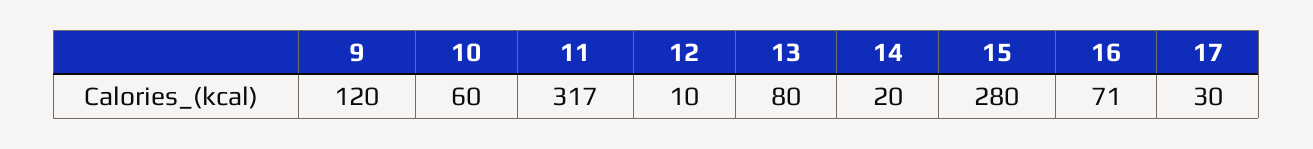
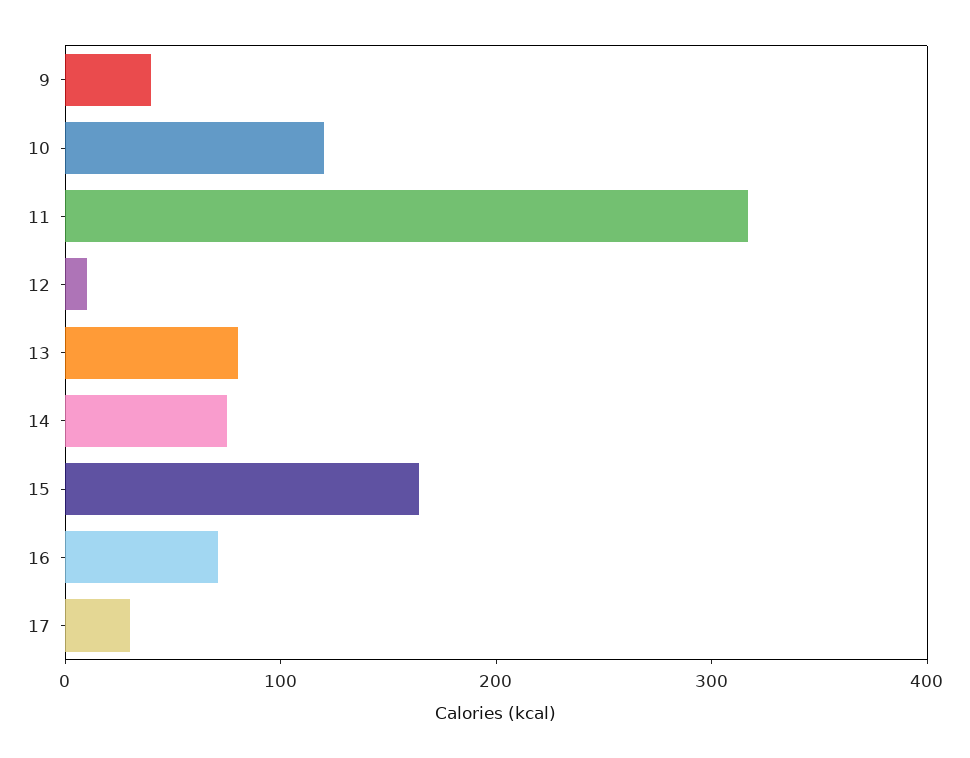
9: 120 -> 40
10: 60 -> 120
14: 20 -> 80
15: 280 -> 160

